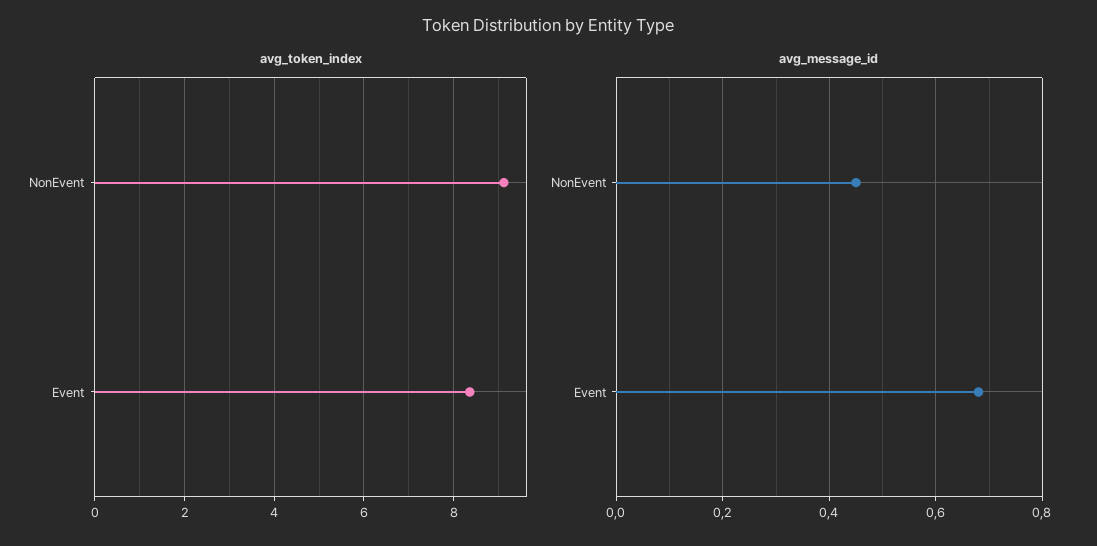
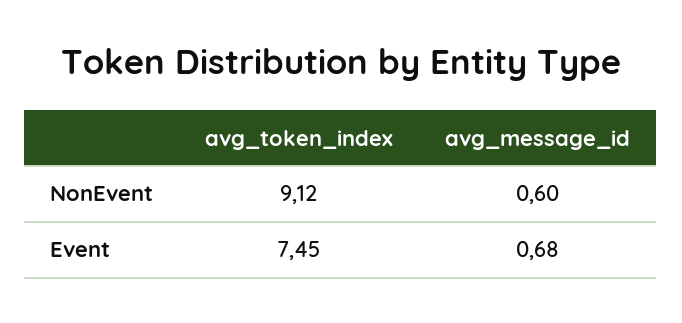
avg_token_index, Event: 8.4 -> 7.45
avg_message_id, NonEvent: 0.45 -> 0.6

